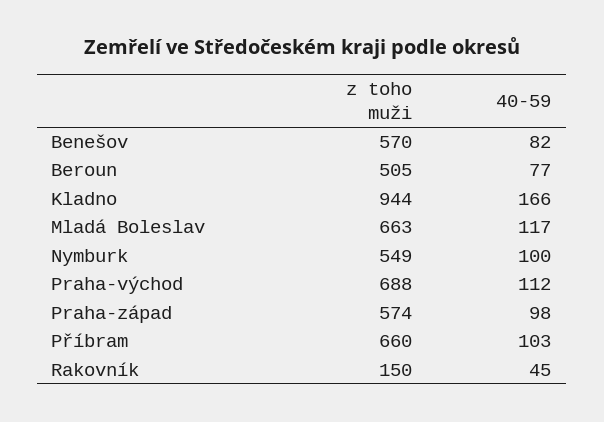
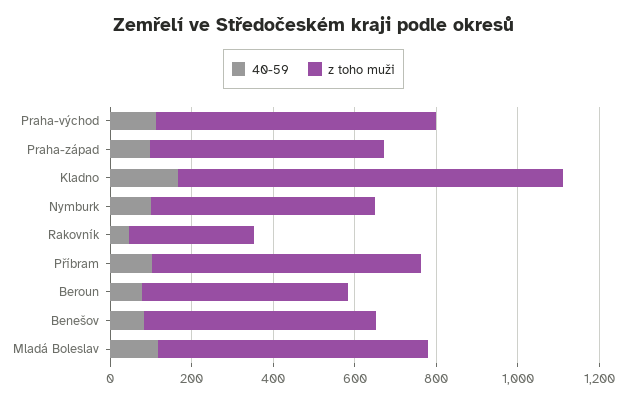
z toho muži, Rakovník: 150 -> 300

